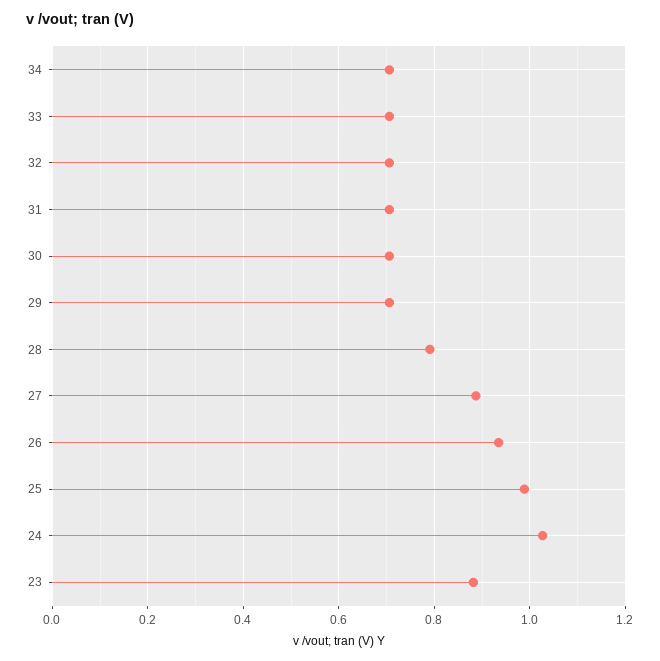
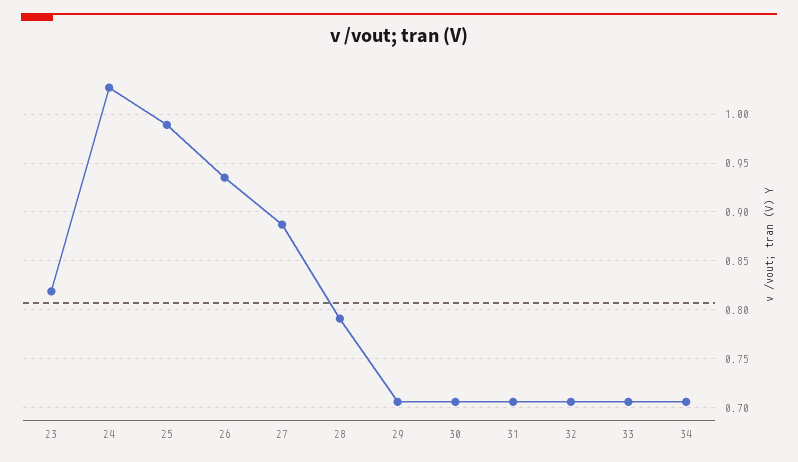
23: 0.88 -> 0.82

